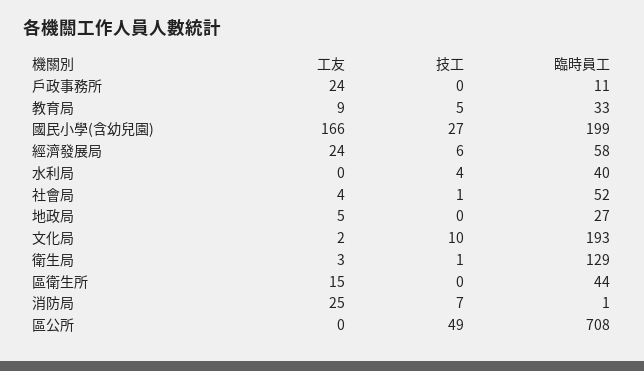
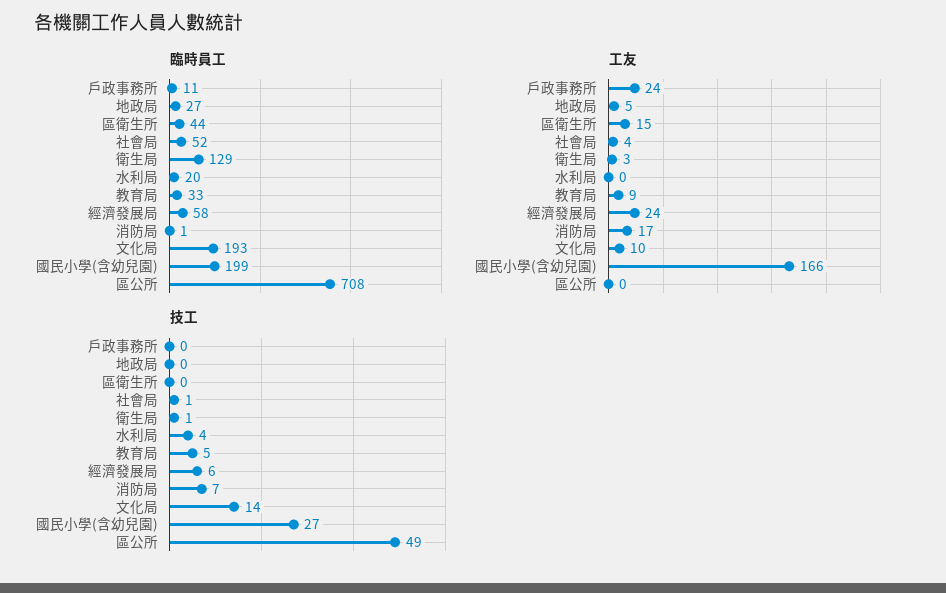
臨時員工, 水利局: 40 -> 20
工友, 文化局: 2 -> 10
技工, 文化局: 10 -> 14
工友, 消防局: 25 -> 17

